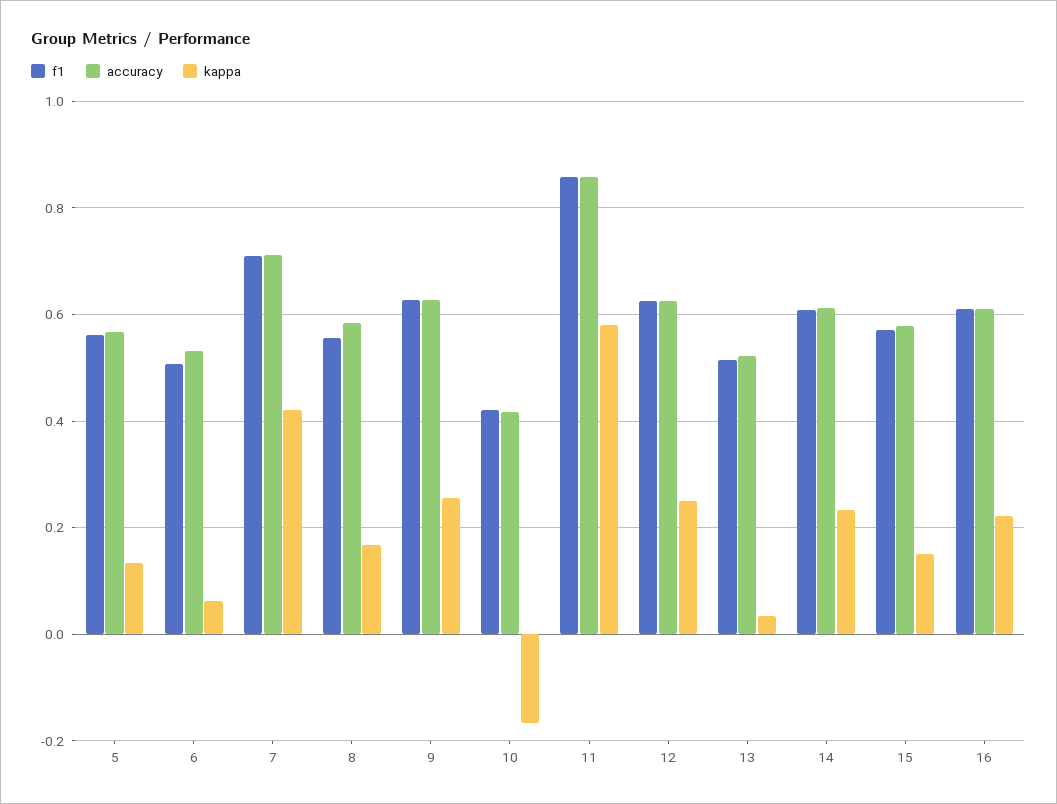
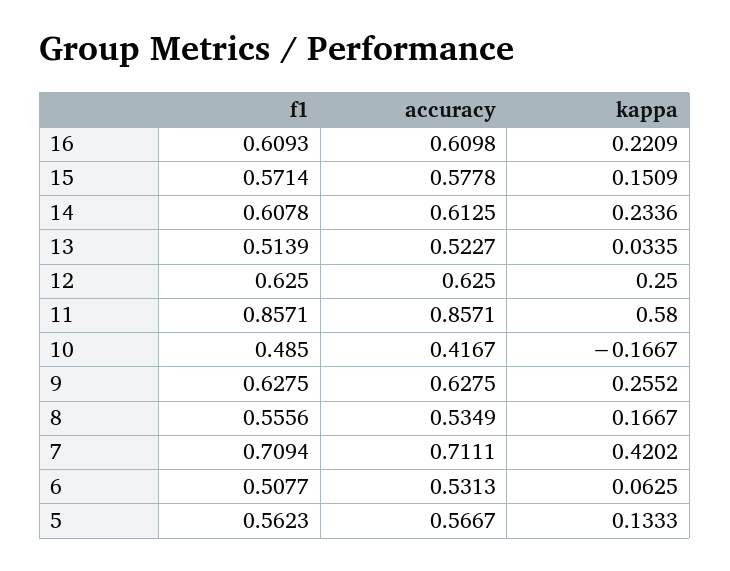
accuracy, 8: 0.58 -> 0.5349
f1, 10: 0.42 -> 0.485

